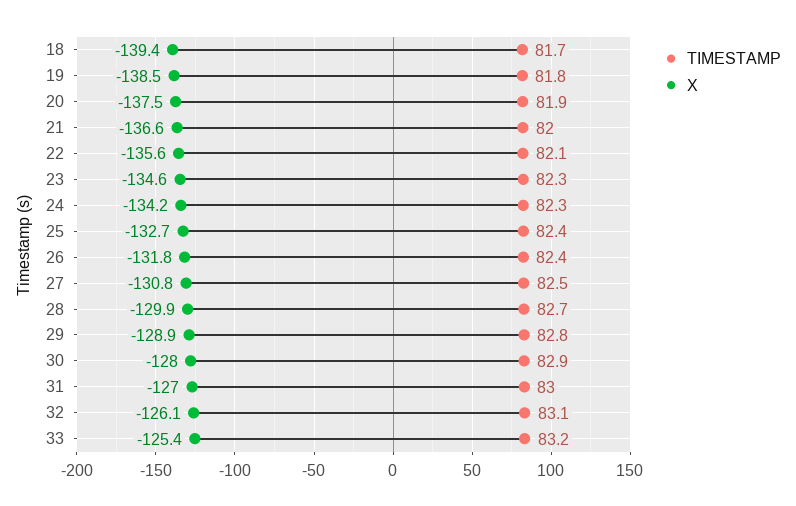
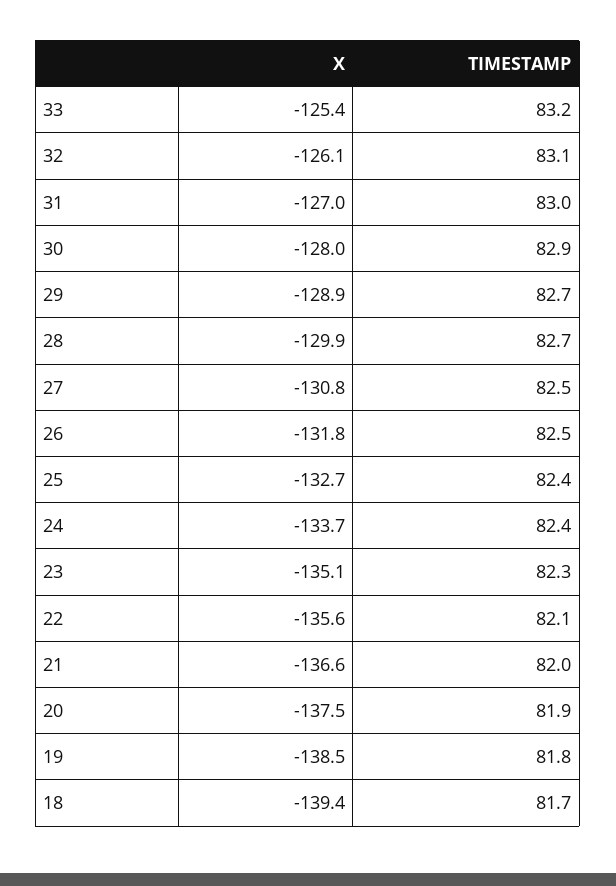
X, 23: -134.6 -> -135.1
TIMESTAMP, 24: 82.3 -> 82.4
X, 24: -134.2 -> -133.7
TIMESTAMP, 26: 82.4 -> 82.5
TIMESTAMP, 29: 82.8 -> 82.7

